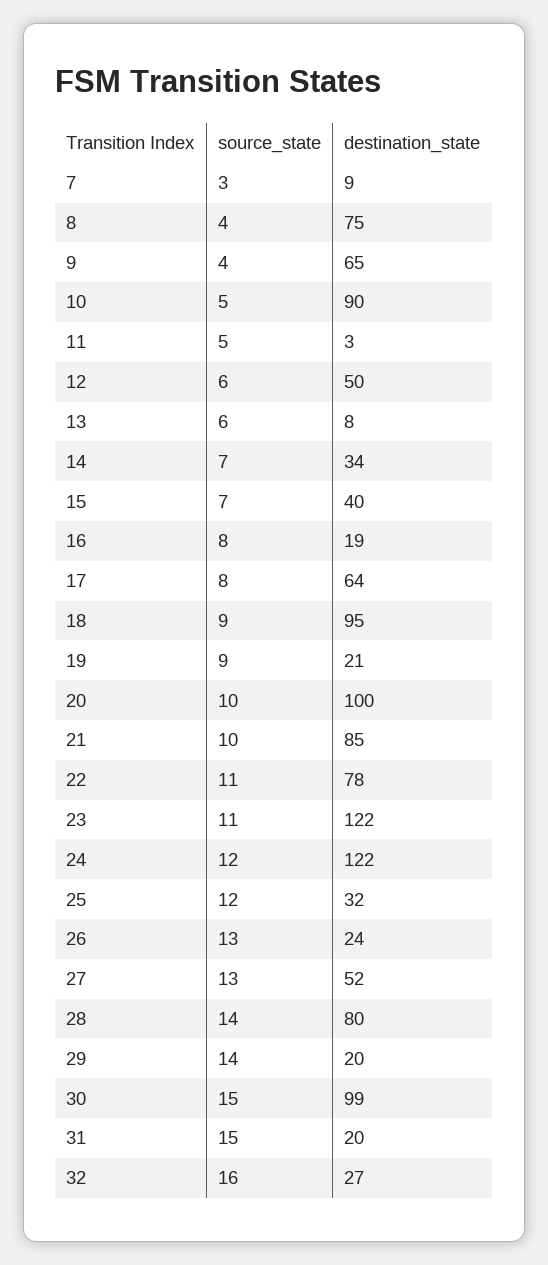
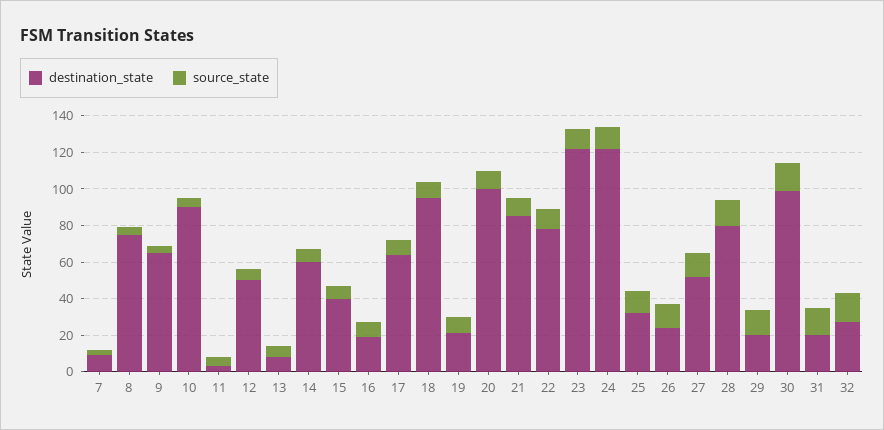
destination_state, 14: 34 -> 60

